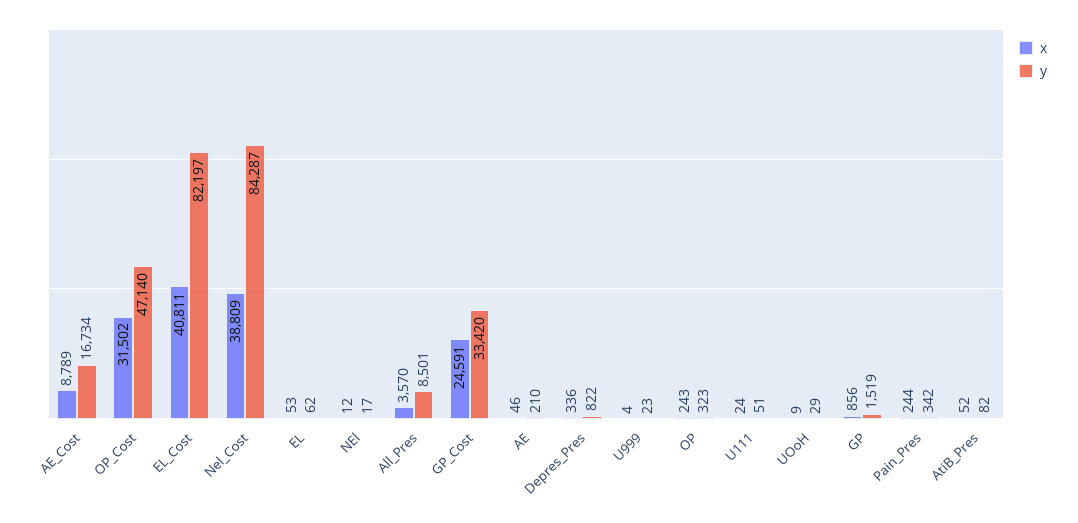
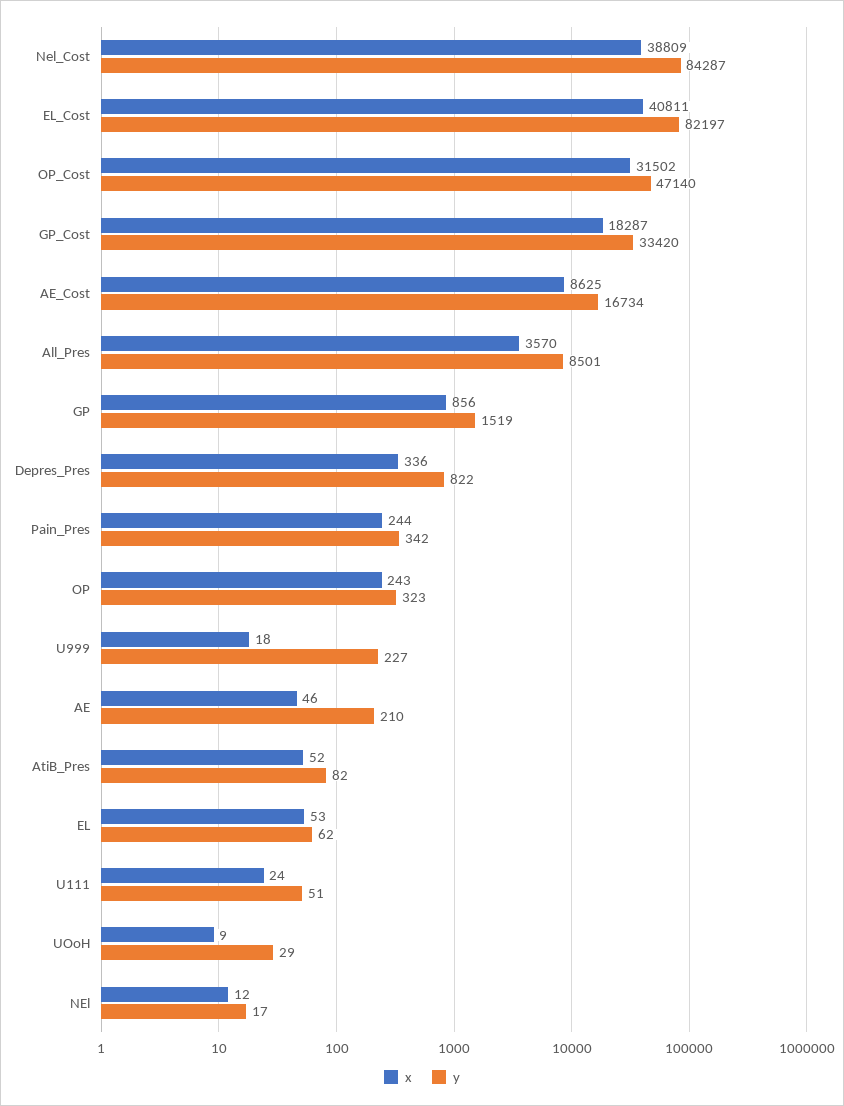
x, AE_Cost: 8789 -> 8625
x, GP_Cost: 24591 -> 18287
x, U999: 4 -> 18
y, U999: 23 -> 227

